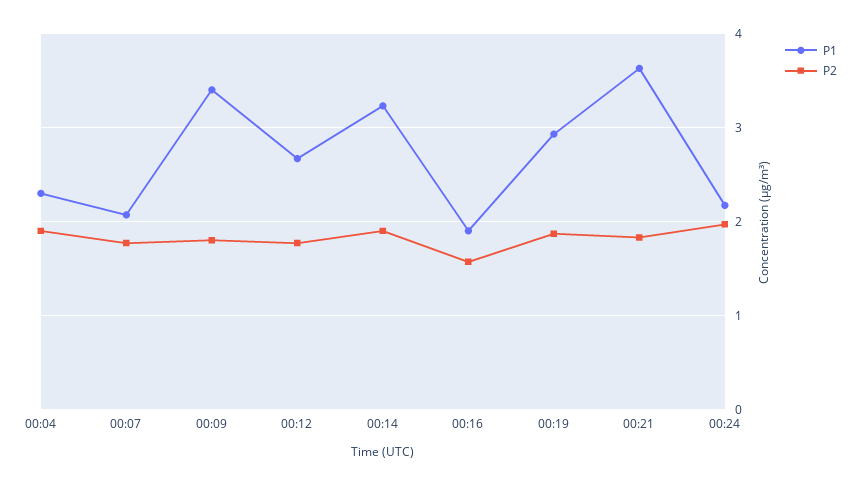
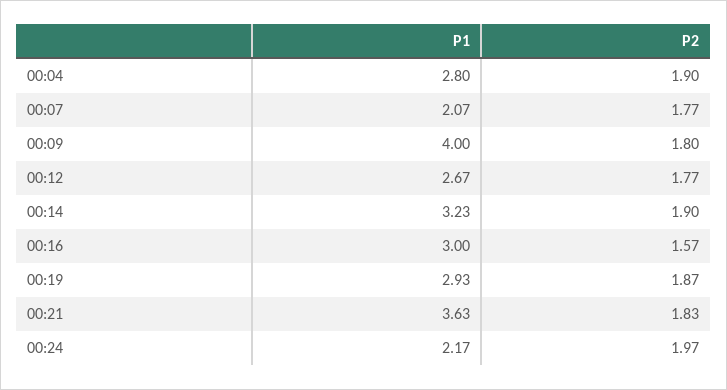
P1, 00:04: 2.3 -> 2.8
P1, 00:09: 3.4 -> 4
P1, 00:16: 1.9 -> 3

